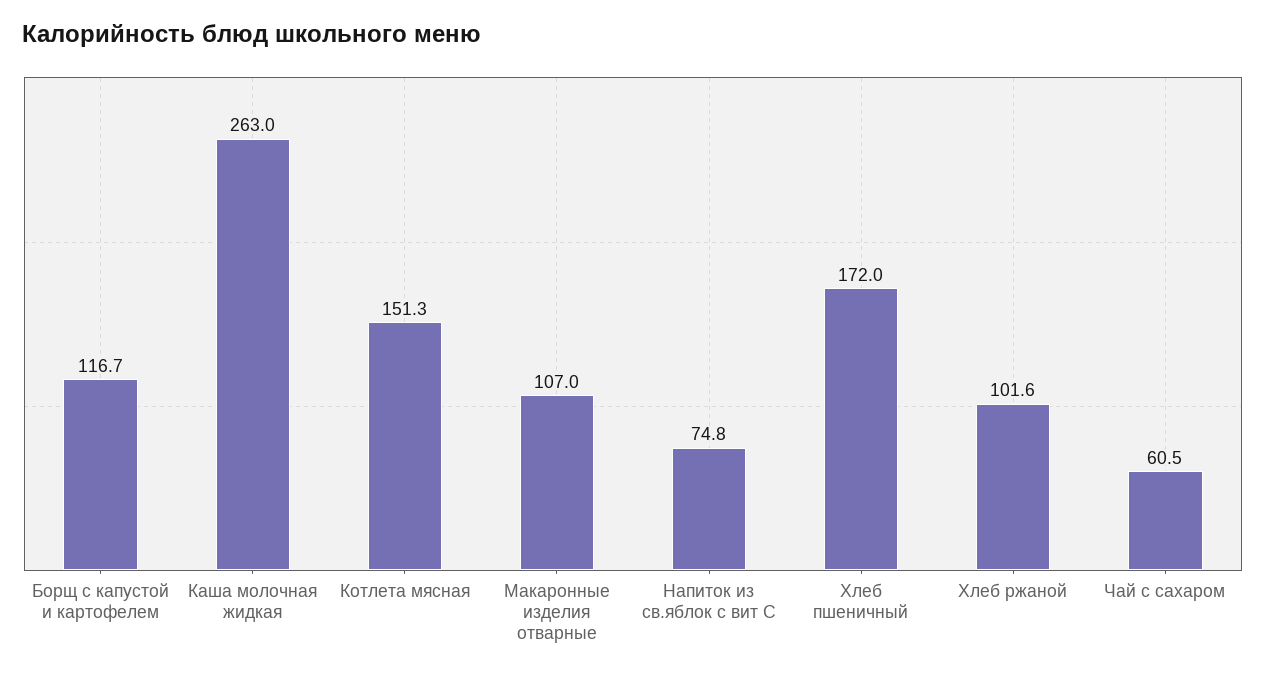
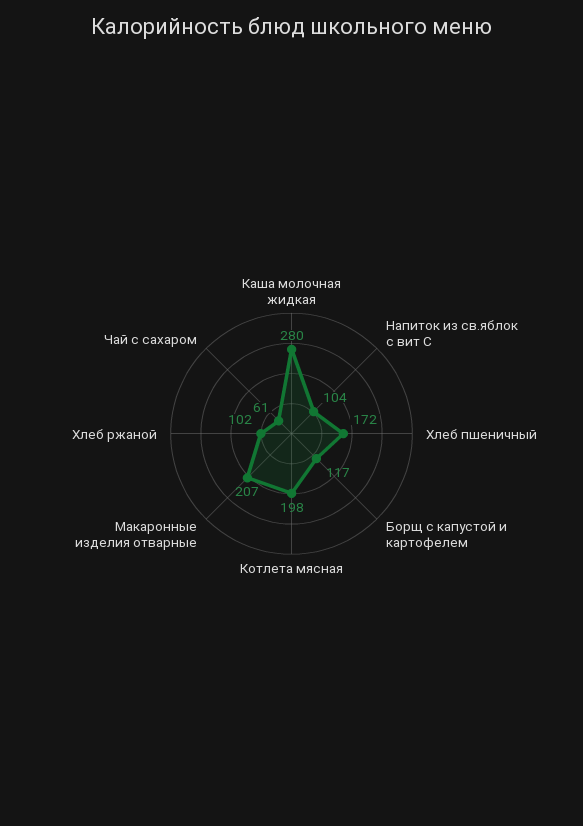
Каша молочная жидкая: 263 -> 280
Котлета мясная: 151.3 -> 198
Макаронные изделия отварные: 107 -> 207
Напиток из св.яблок с вит С: 74.8 -> 104

